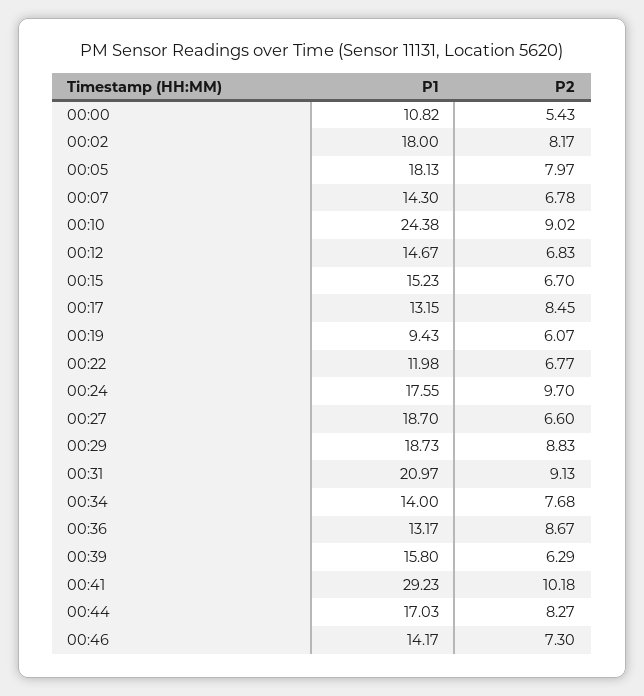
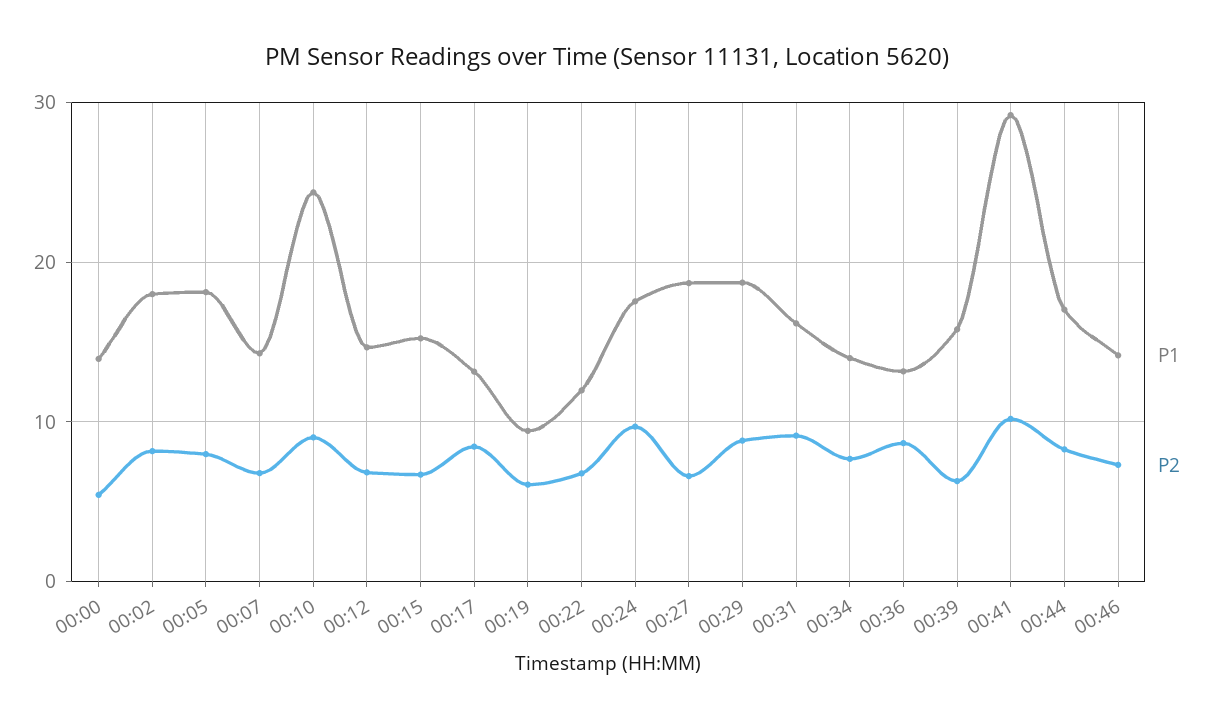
P1, 00:00: 10.82 -> 14
P1, 00:31: 20.97 -> 16

